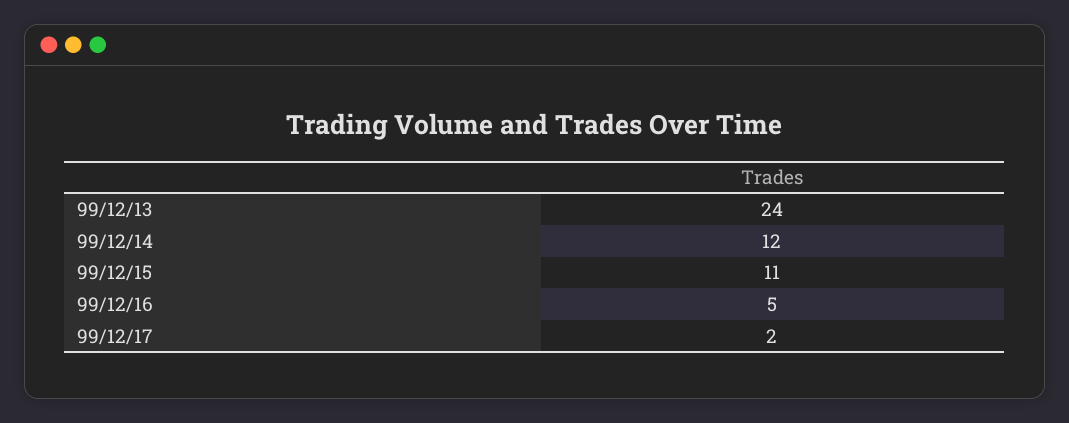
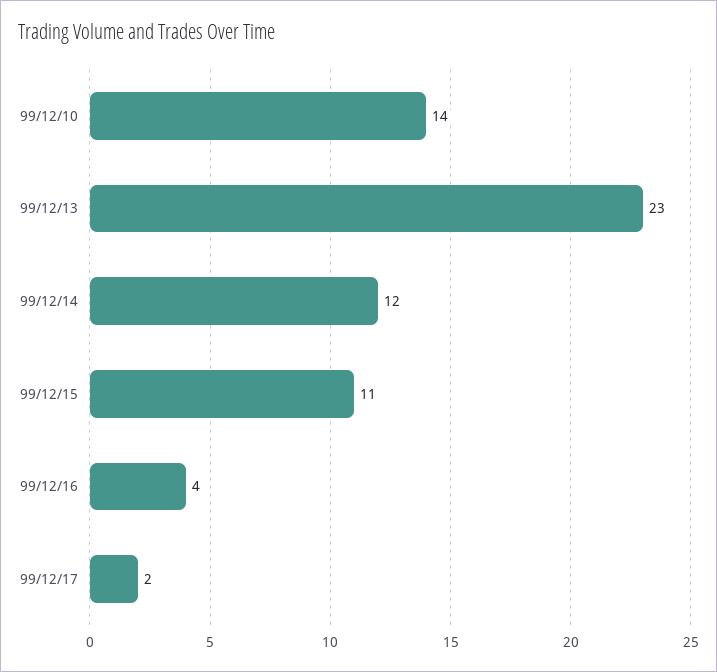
99/12/13: 24 -> 23
99/12/16: 5 -> 4
99/12/10: none -> 14

